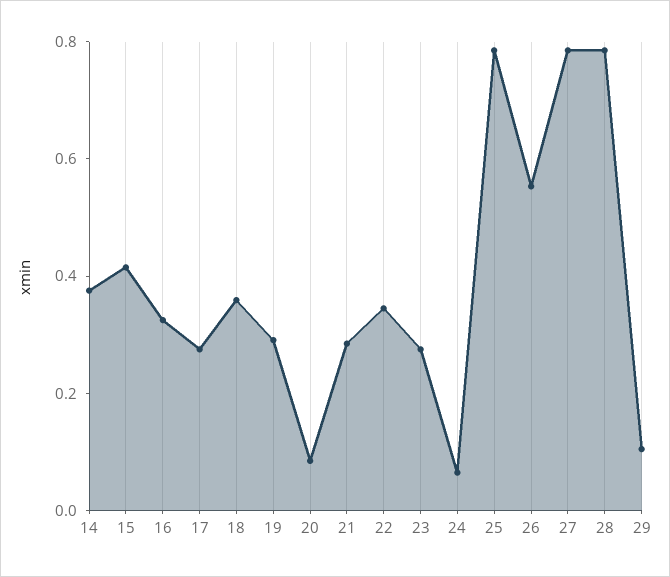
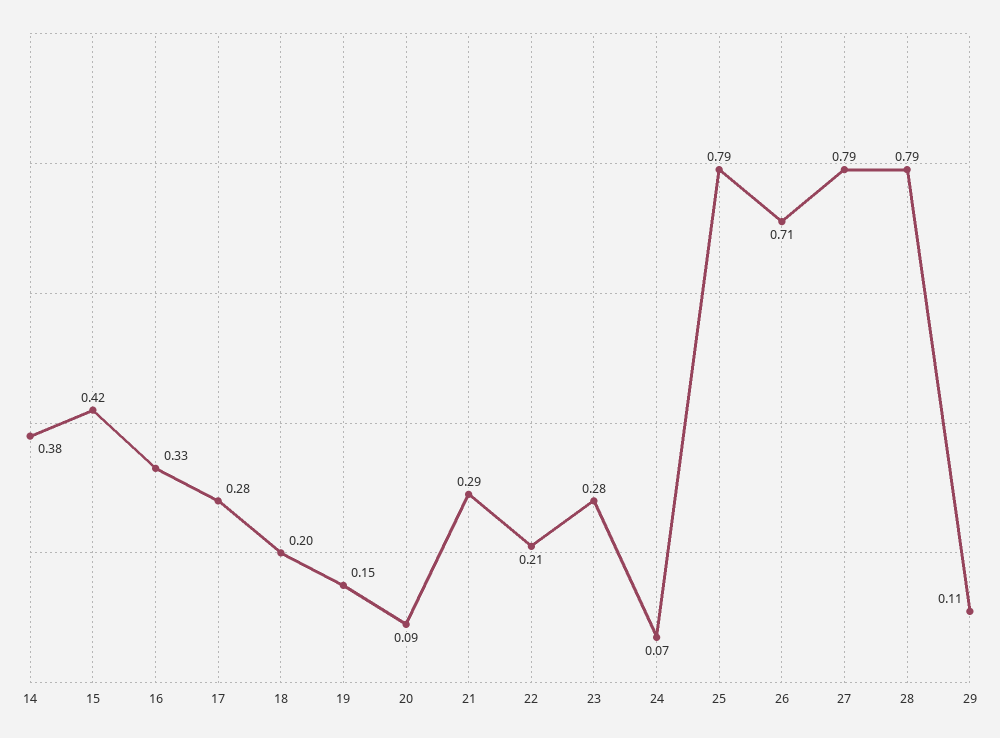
18: 0.35 -> 0.2
19: 0.3 -> 0.15
22: 0.35 -> 0.21
26: 0.55 -> 0.71

